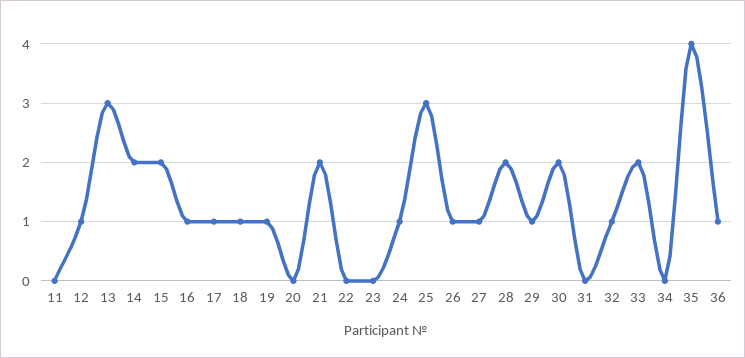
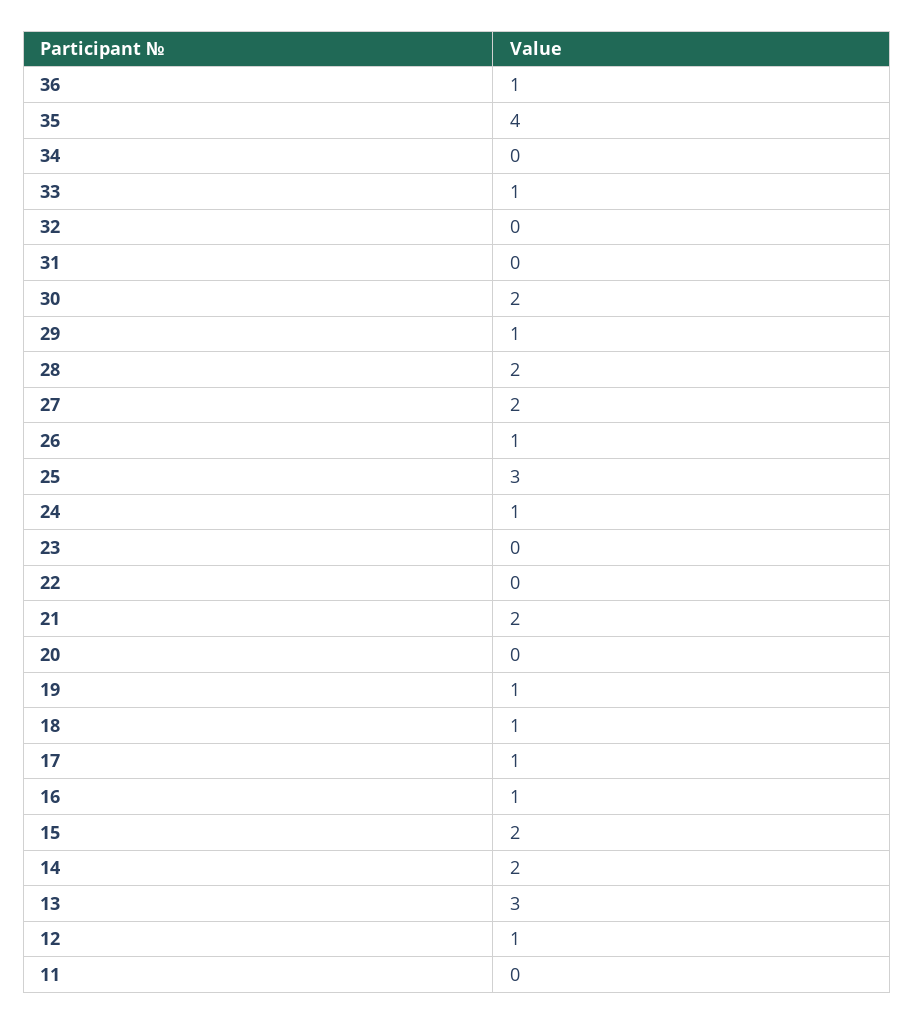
27: 1 -> 2
32: 1 -> 0
33: 2 -> 1

